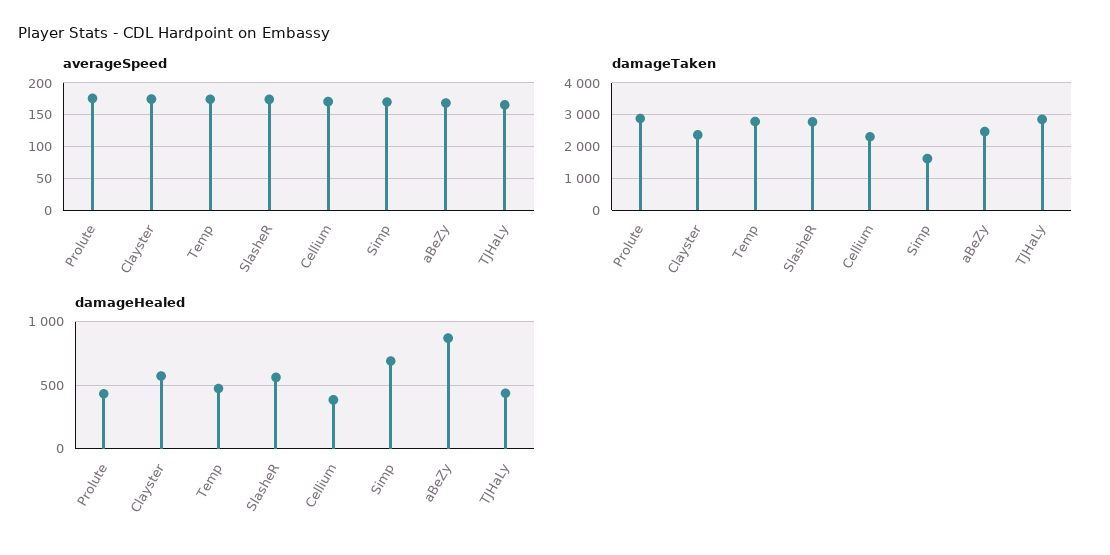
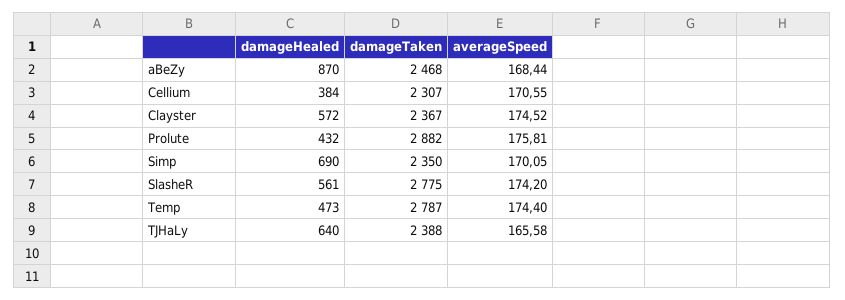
damageTaken, Simp: 1600 -> 2350
damageTaken, TJHaLy: 2800 -> 2388
damageHealed, TJHaLy: 450 -> 640

